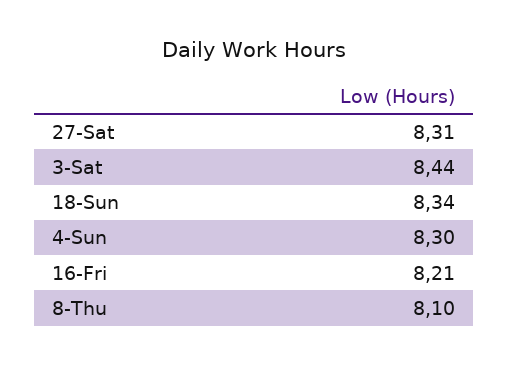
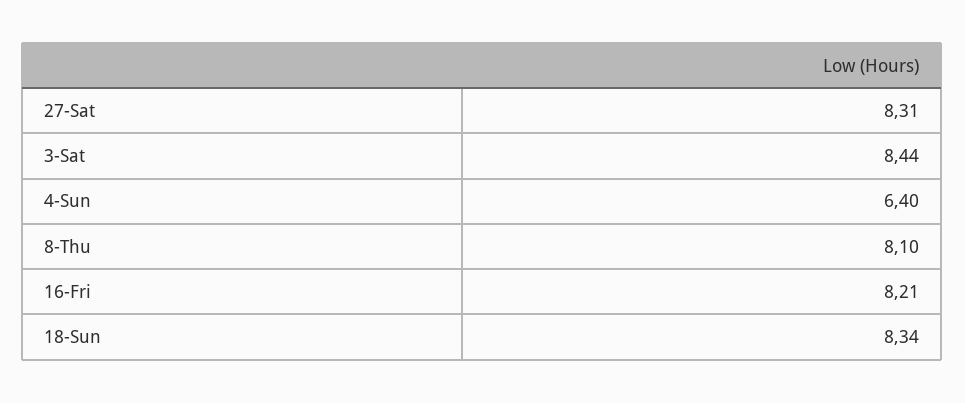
4-Sun: 8.3 -> 6.4

